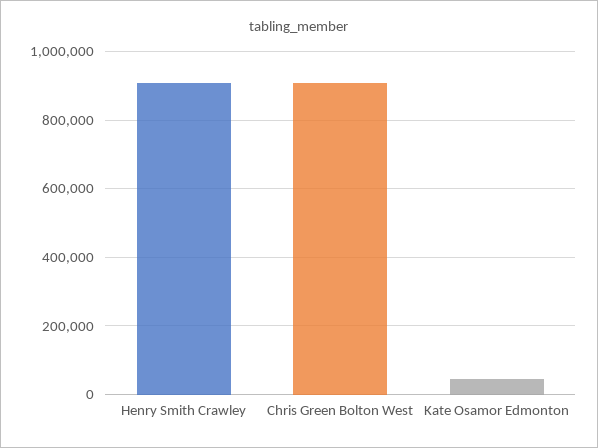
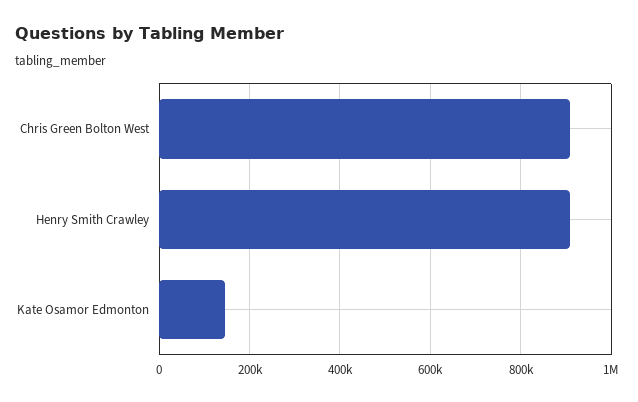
Kate Osamor Edmonton: 40000 -> 140000

